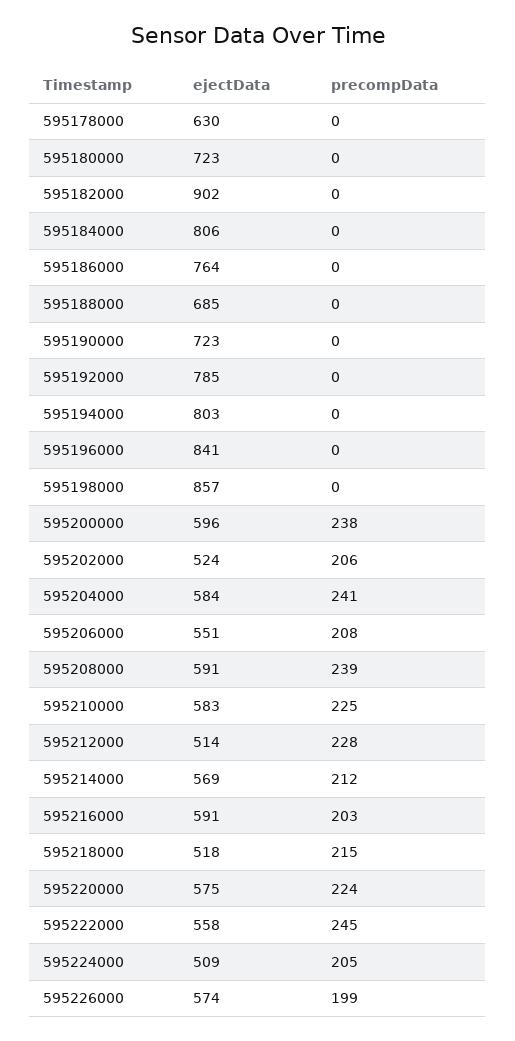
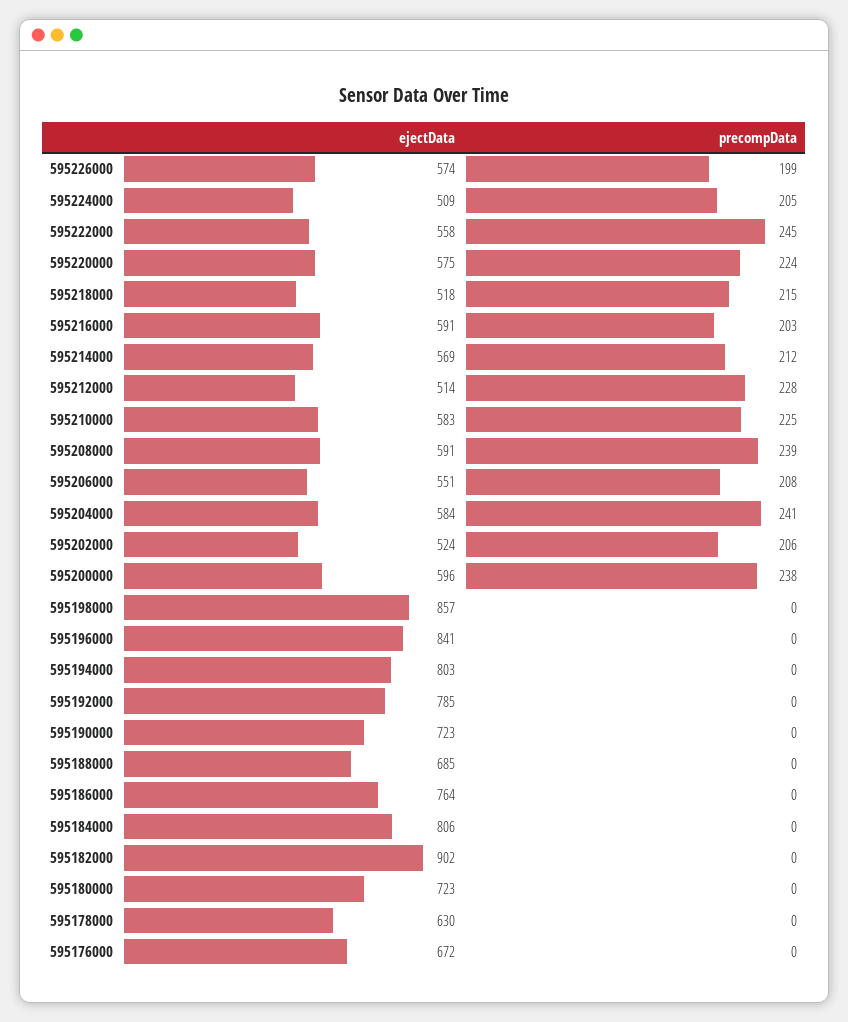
ejectData, 595176000: none -> 672
precompData, 595176000: none -> 0

